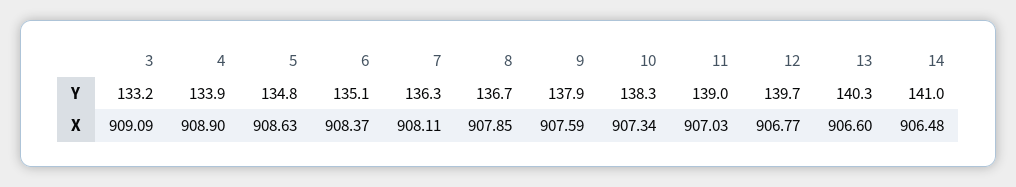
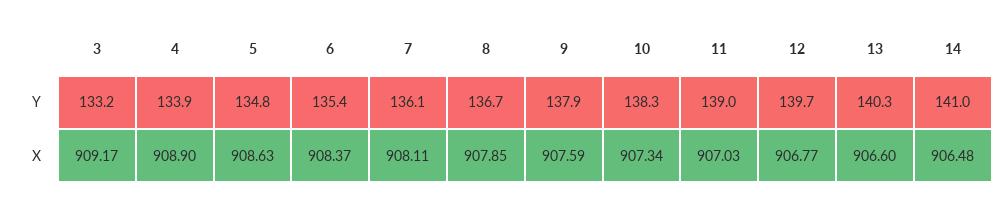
6, Y: 135.1 -> 135.4
7, Y: 136.3 -> 136.1
3, X: 909.09 -> 909.17

